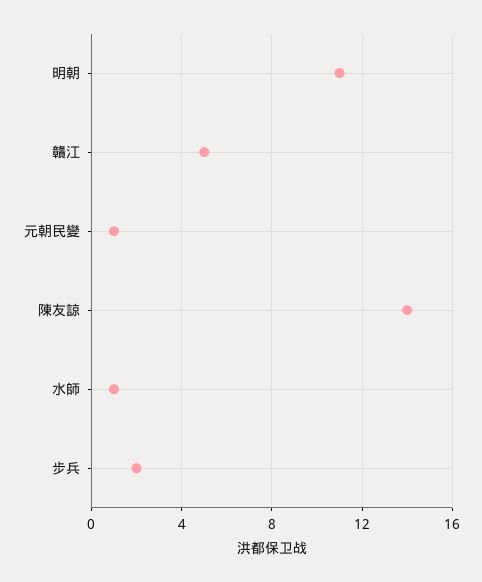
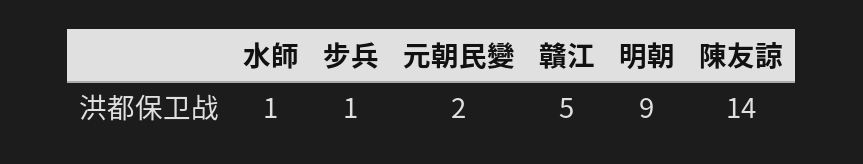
明朝: 11 -> 9
元朝民變: 1 -> 2
步兵: 2 -> 1

